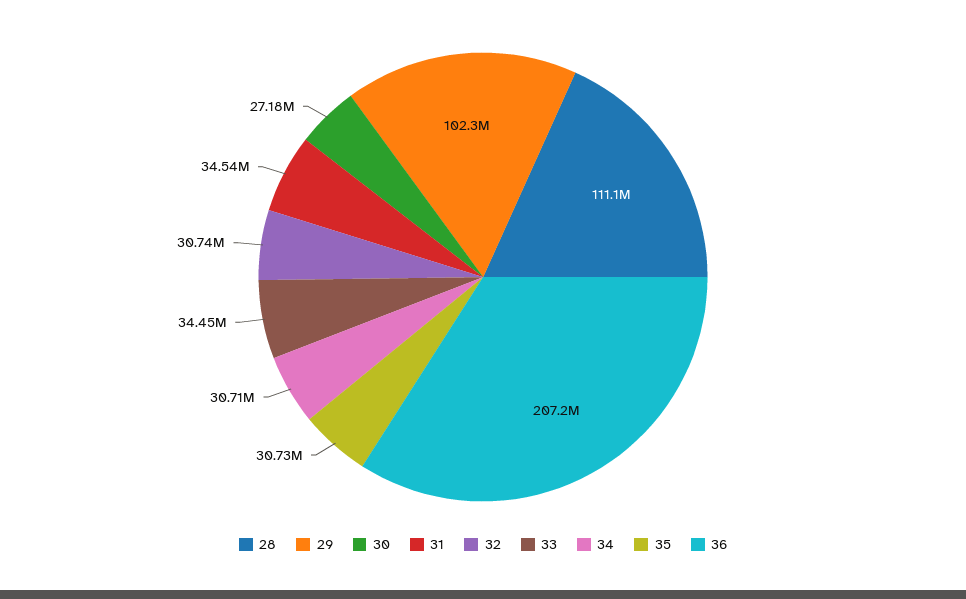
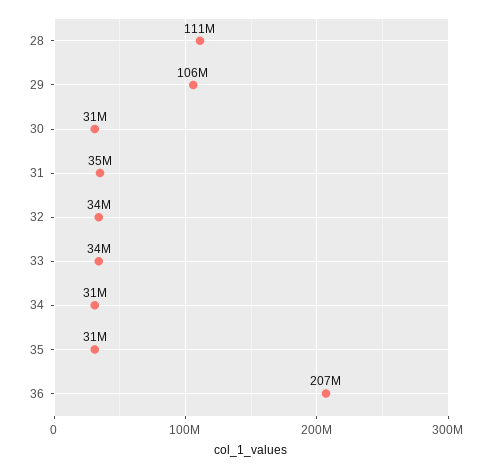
29: 102300000 -> 106000000
30: 27180000 -> 31000000
32: 30740000 -> 34000000

